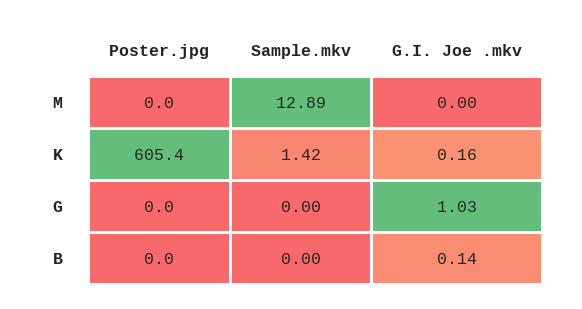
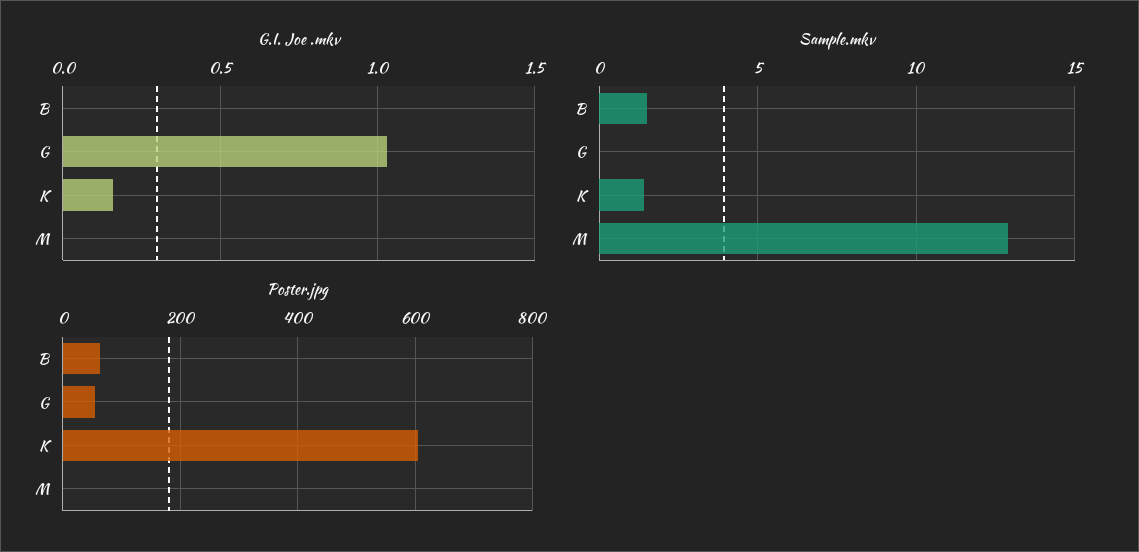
Poster.jpg, G: 0 -> 60
Poster.jpg, B: 0 -> 60
Sample.mkv, B: 0 -> 1.5
G.I. Joe .mkv, B: 0.14 -> 0

